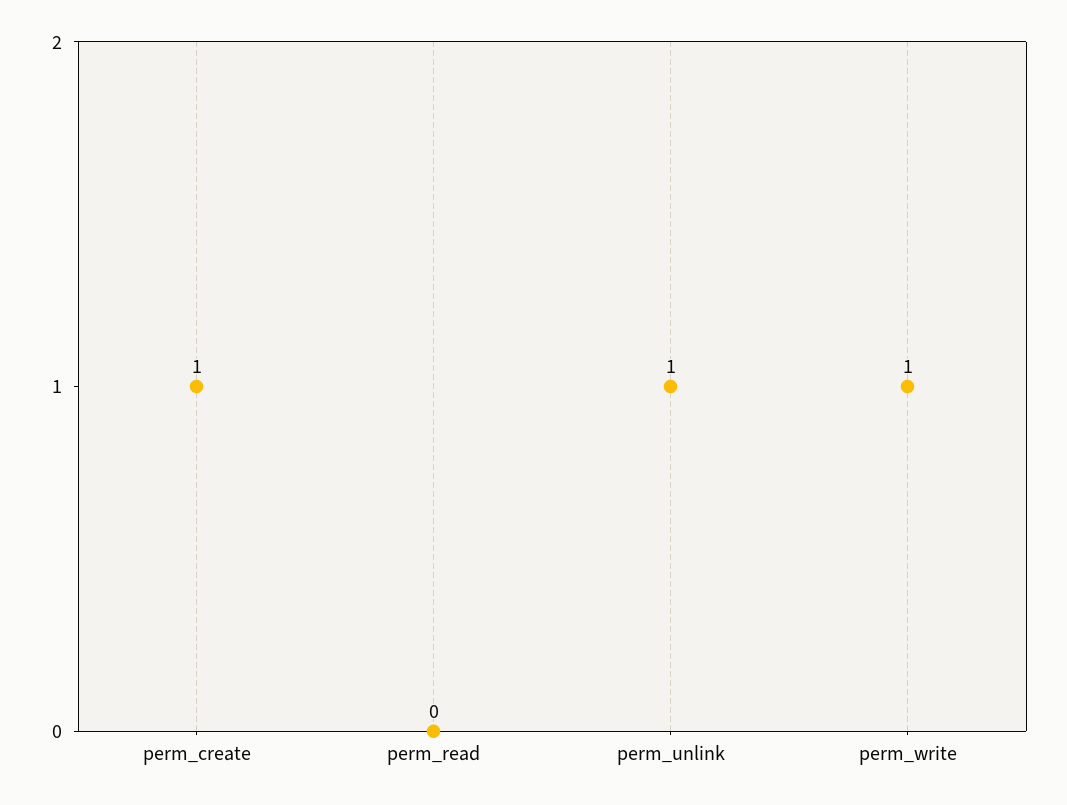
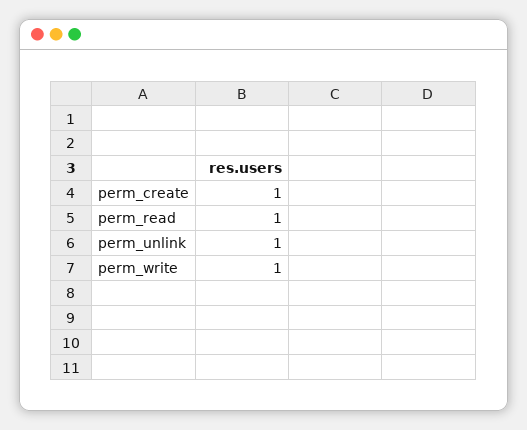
perm_read: 0 -> 1

